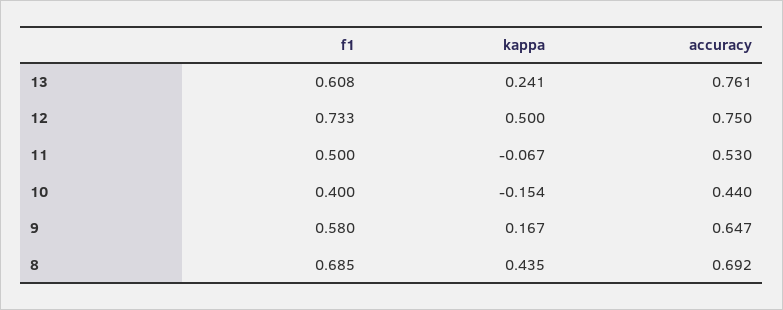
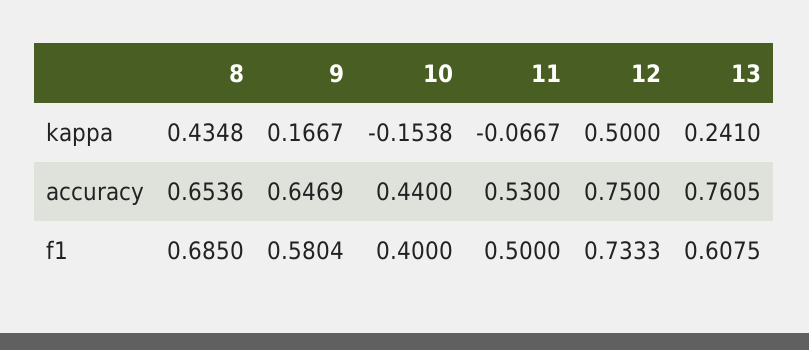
accuracy, 8: 0.692 -> 0.6536

